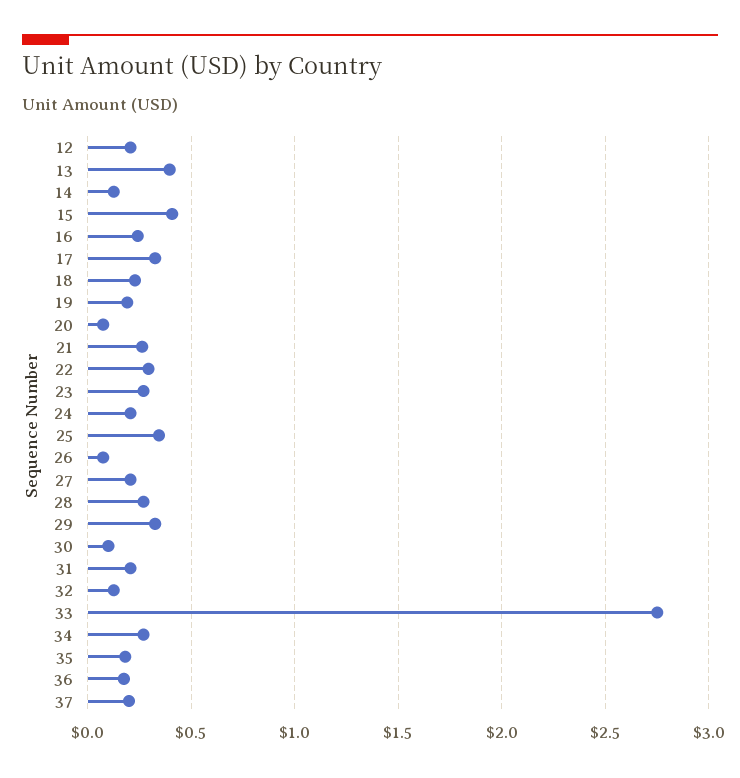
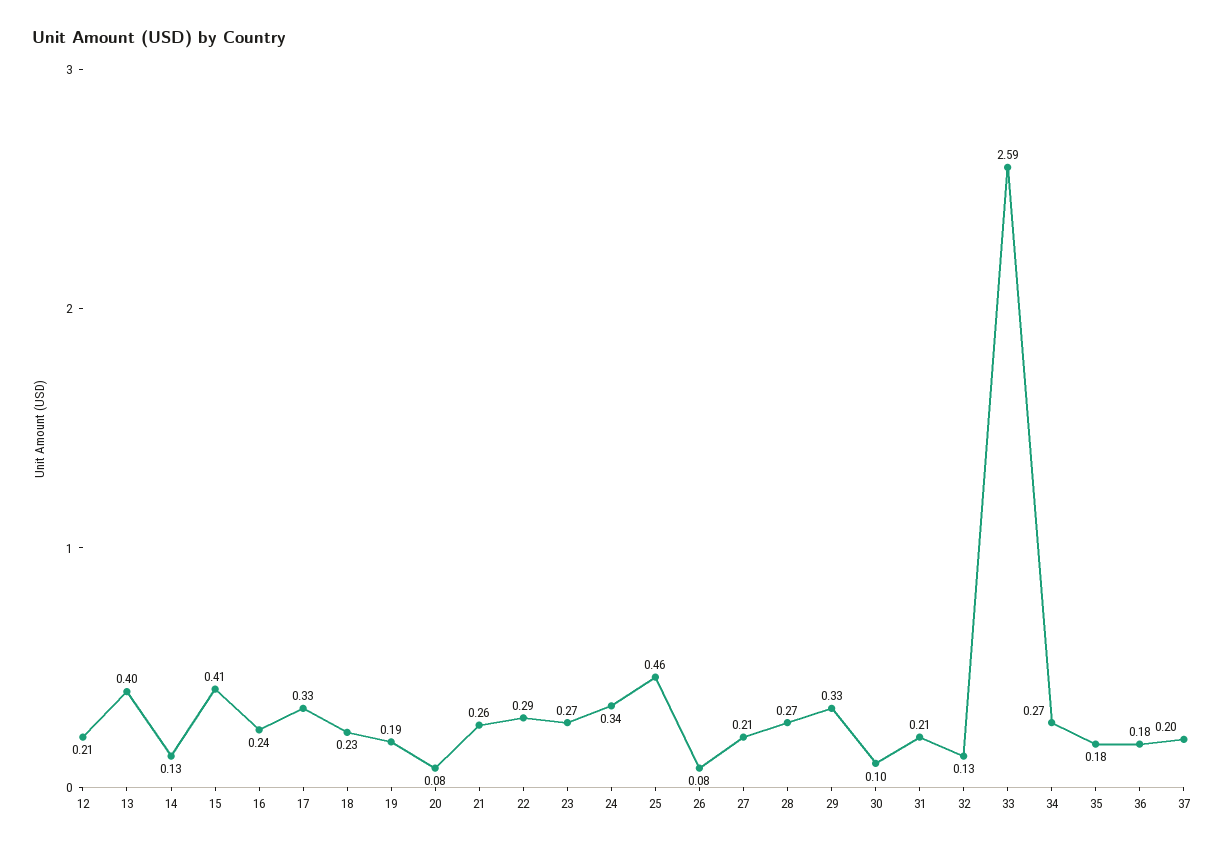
24: 0.2 -> 0.34
25: 0.35 -> 0.46
33: 2.75 -> 2.59

